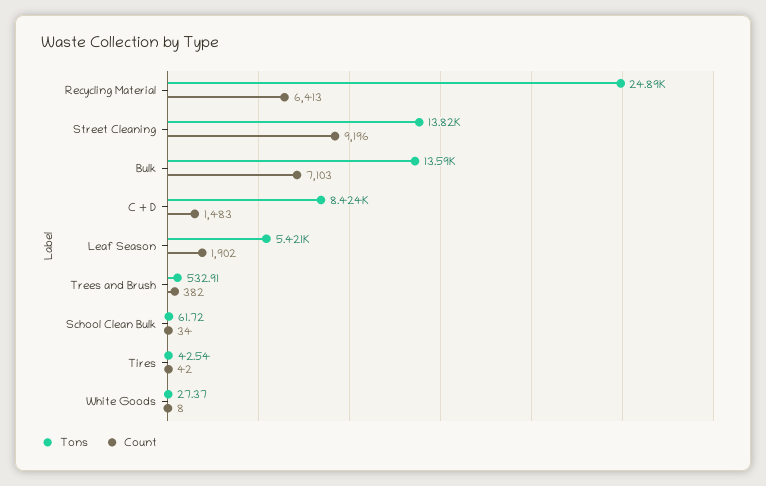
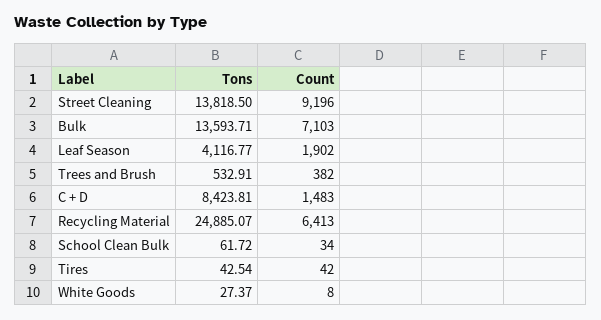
Tons, Leaf Season: 5421 -> 4116.77

